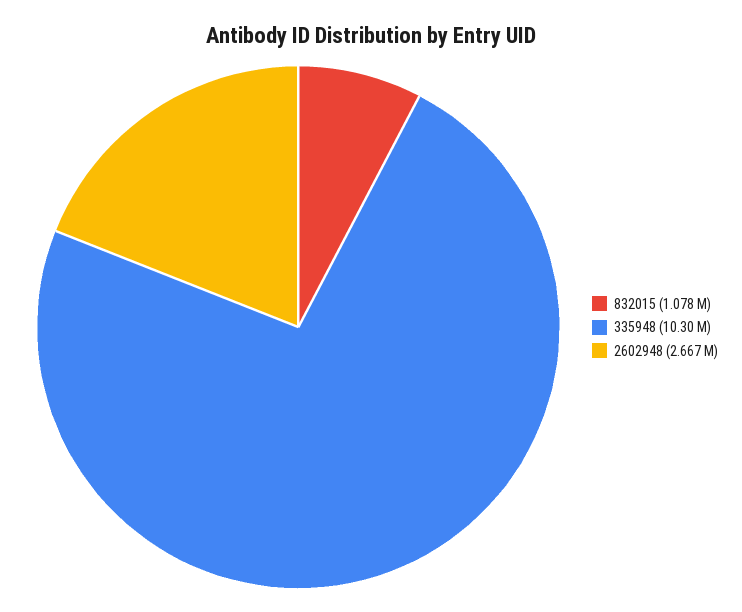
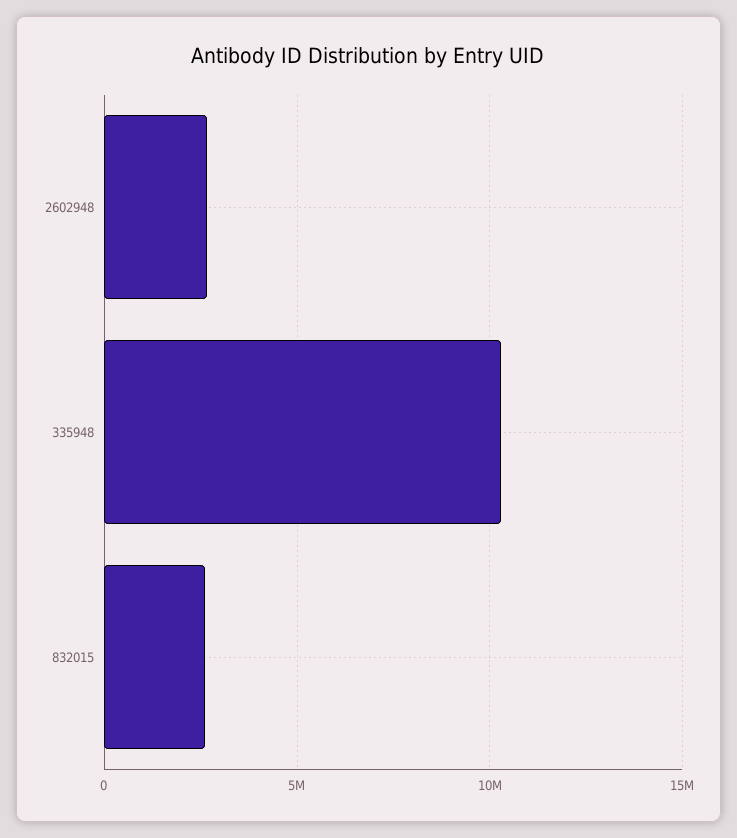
832015: 1078000 -> 2500000

